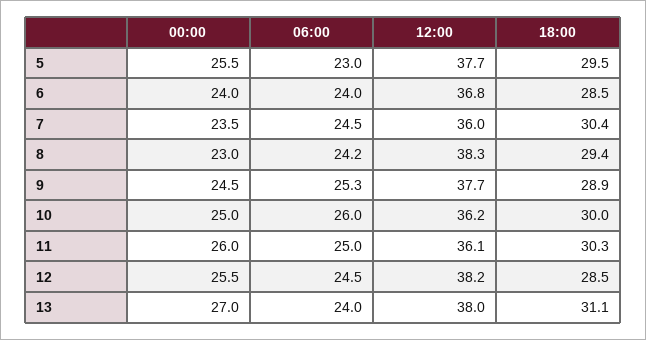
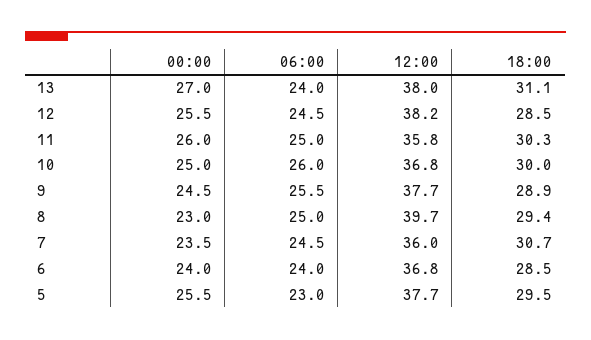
18:00, 7: 30.4 -> 30.7
06:00, 8: 24.2 -> 25
12:00, 8: 38.3 -> 39.7
06:00, 9: 25.3 -> 25.5
12:00, 10: 36.2 -> 36.8
12:00, 11: 36.1 -> 35.8

